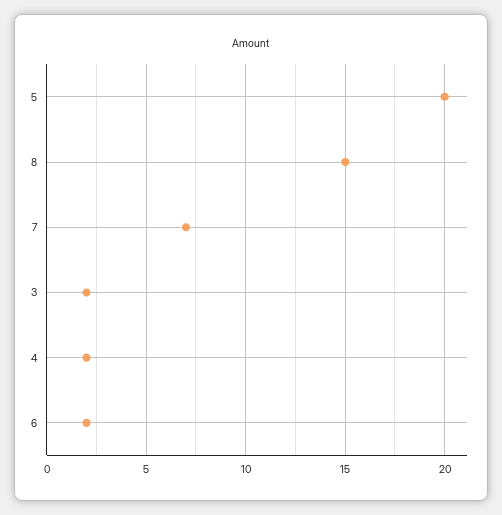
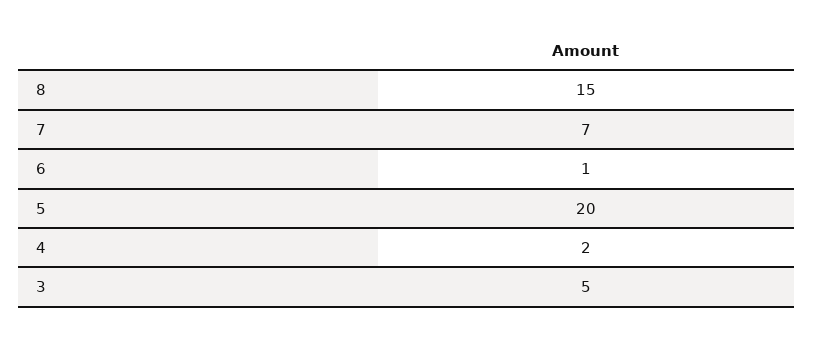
3: 2 -> 5
6: 2 -> 1

